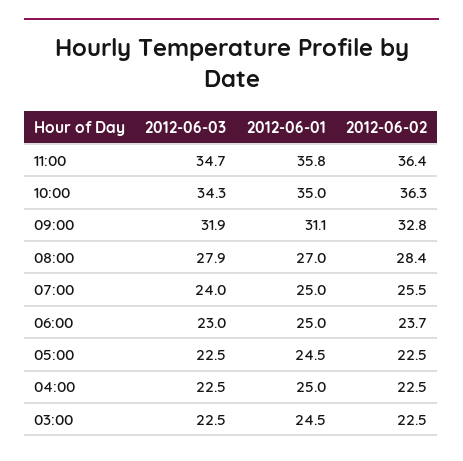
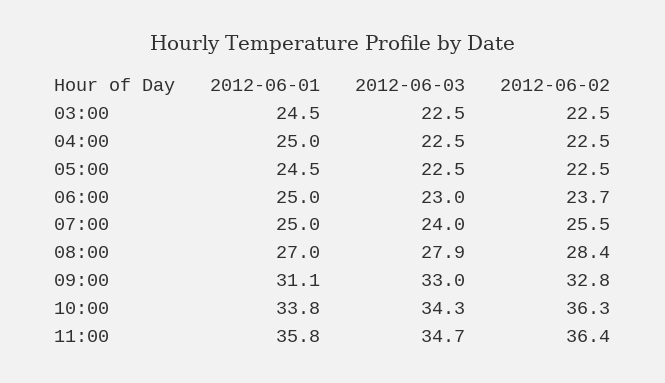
2012-06-01, 10:00: 35 -> 33.8
2012-06-03, 09:00: 31.9 -> 33

